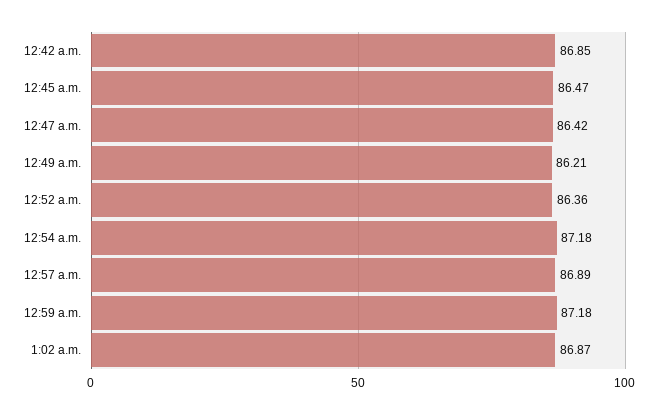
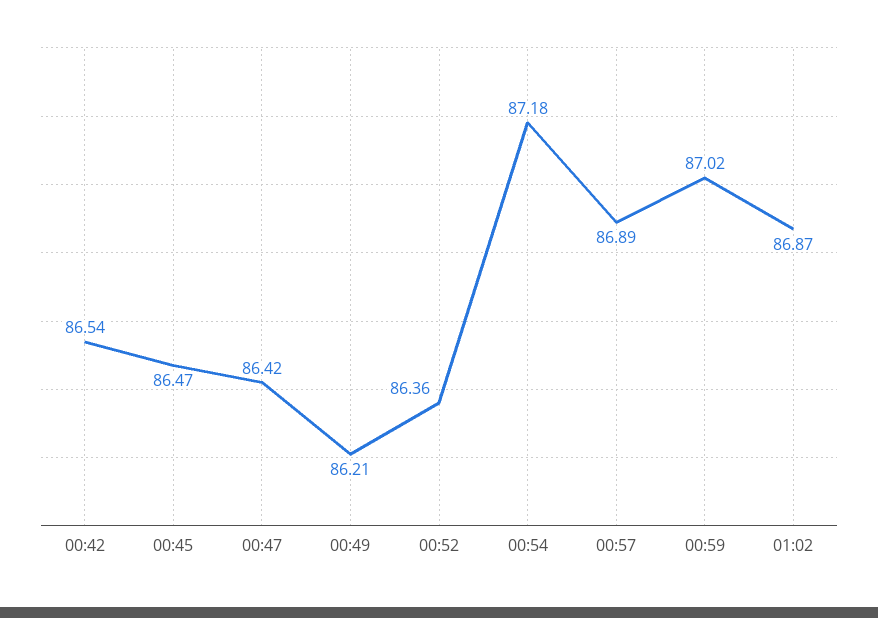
12:42 a.m.: 86.85 -> 86.54
12:59 a.m.: 87.18 -> 87.02

